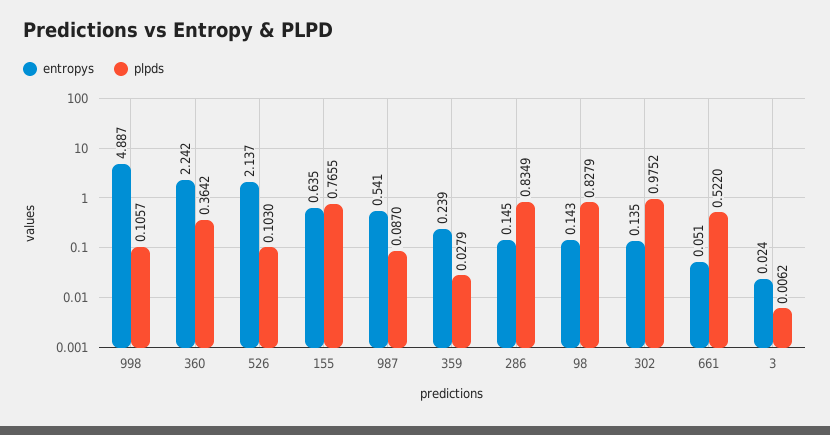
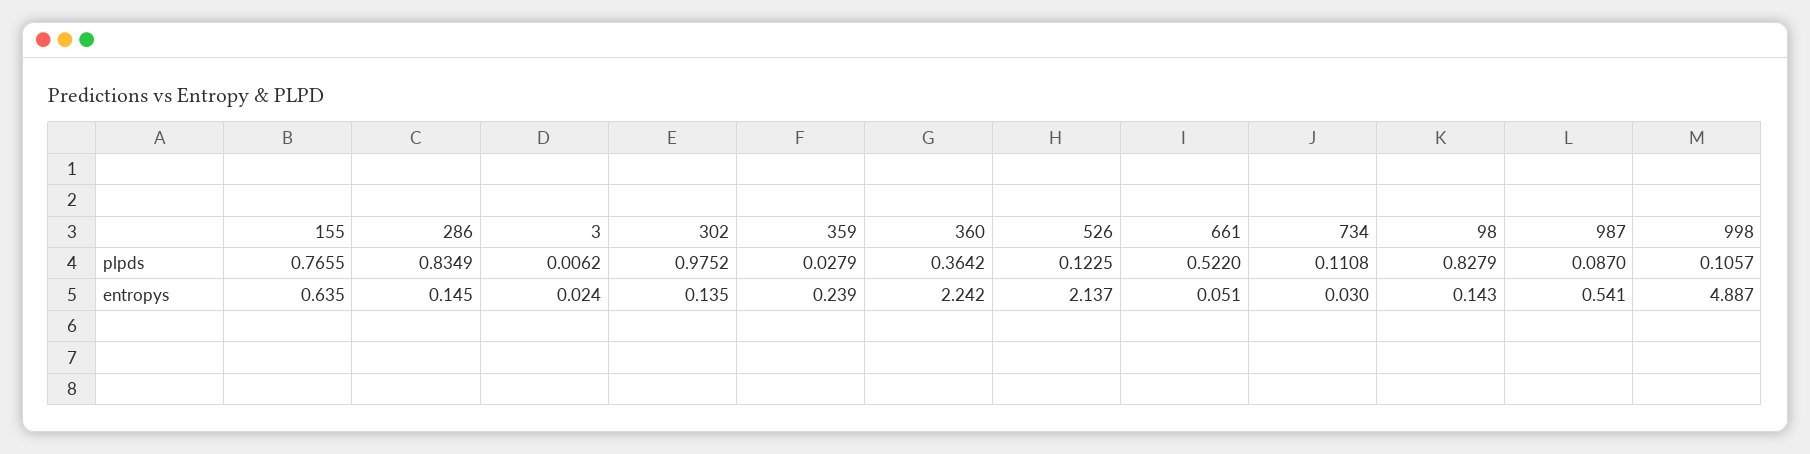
plpds, 526: 0.103 -> 0.1225
plpds, 734: none -> 0.1108
entropys, 734: none -> 0.03

